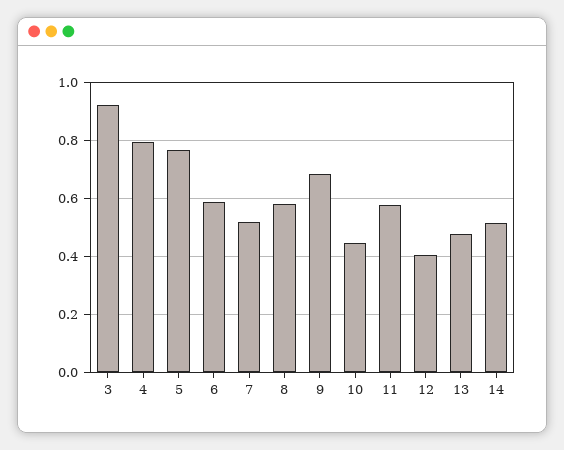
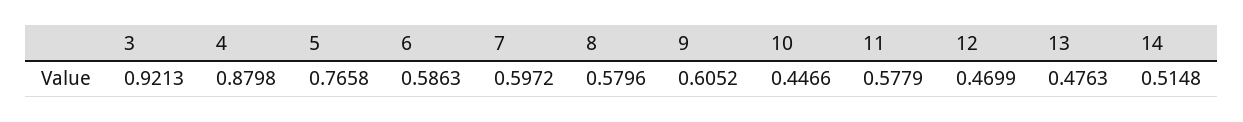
4: 0.8 -> 0.8798
7: 0.525 -> 0.5972
9: 0.675 -> 0.6052
12: 0.4 -> 0.4699

